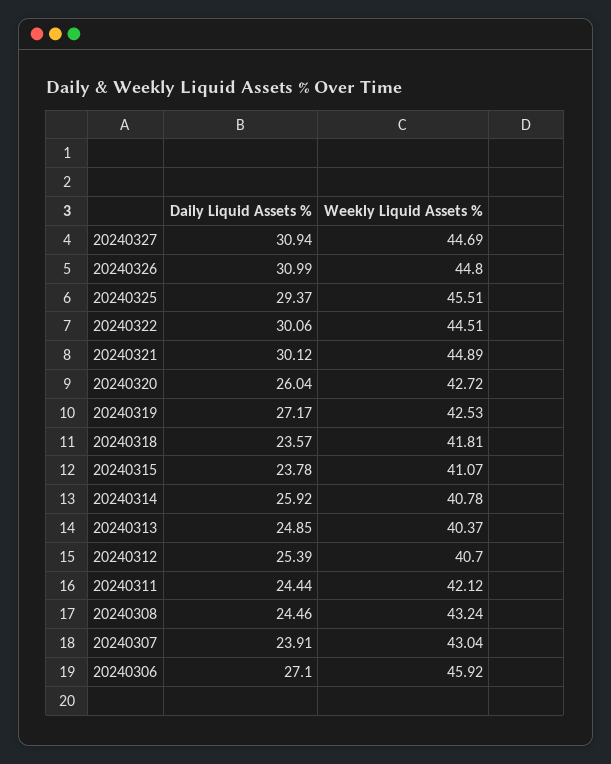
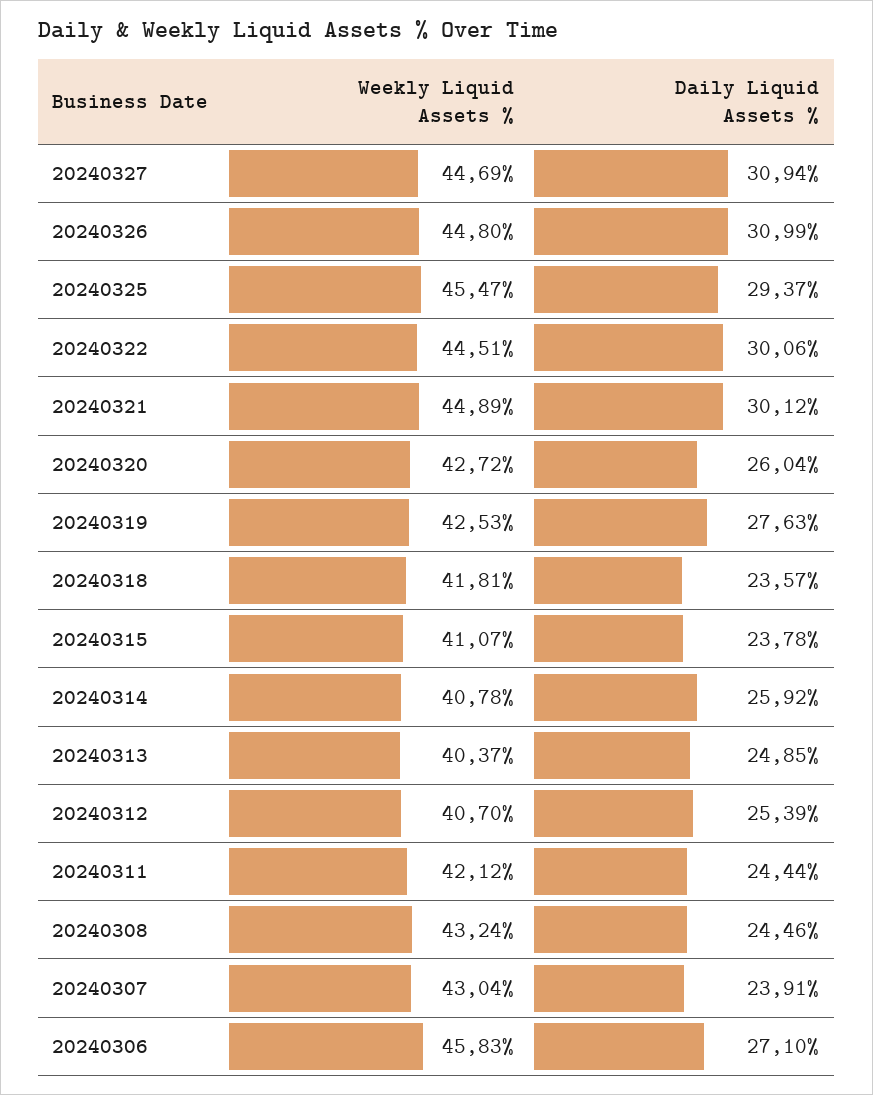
Weekly Liquid Assets %, 20240325: 45.51 -> 45.47
Daily Liquid Assets %, 20240319: 27.17 -> 27.63
Weekly Liquid Assets %, 20240306: 45.92 -> 45.83

